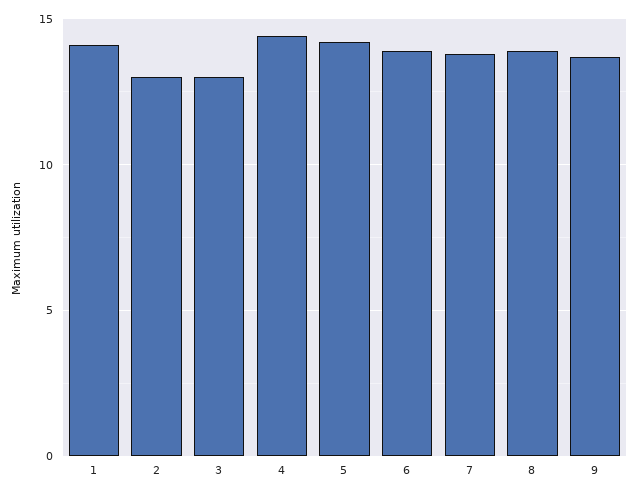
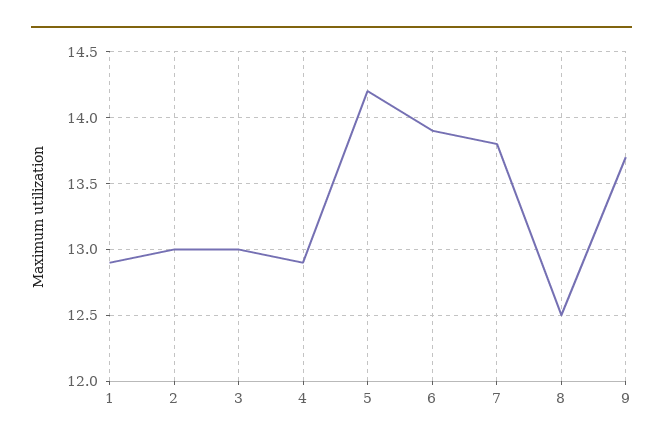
1: 14 -> 12.9
4: 14.5 -> 12.9
8: 14 -> 12.5

